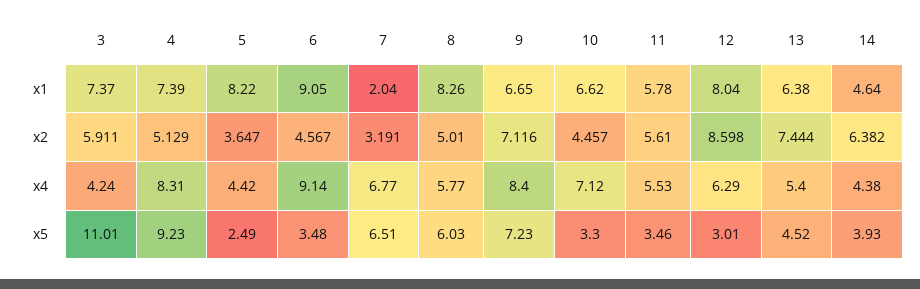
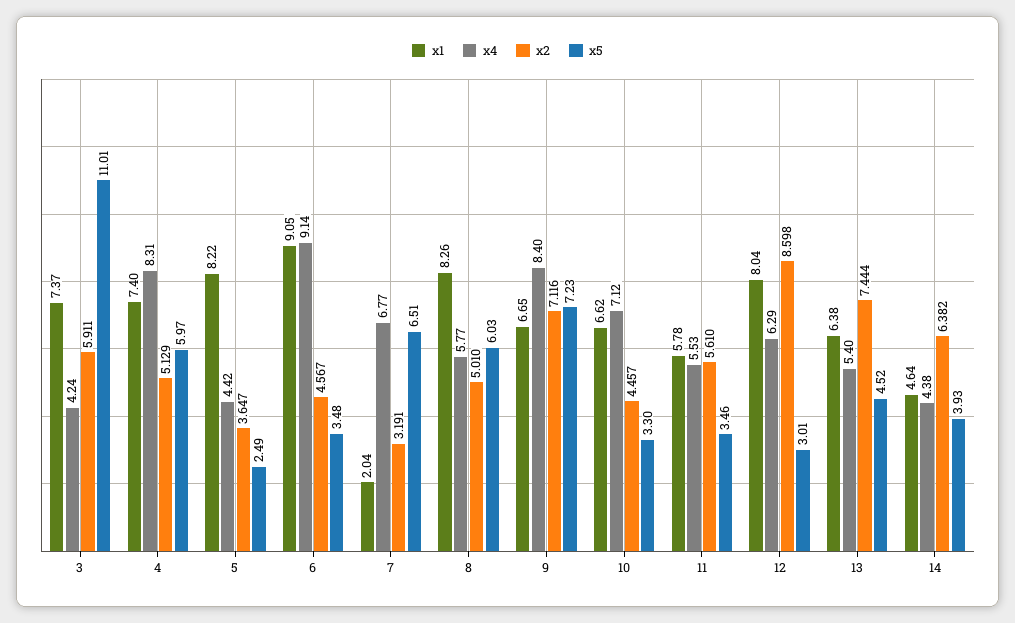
x1, 4: 7.39 -> 7.4
x5, 4: 9.23 -> 5.97

